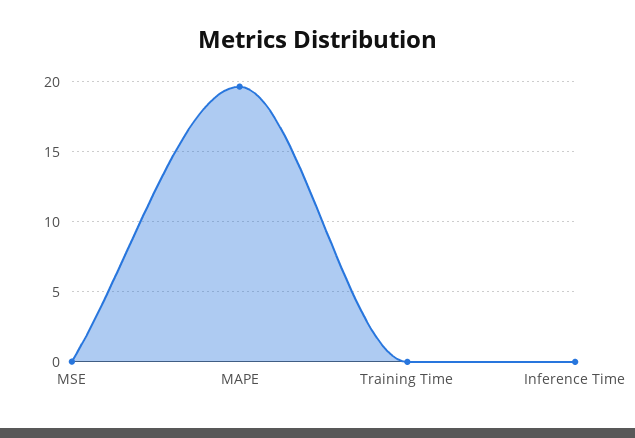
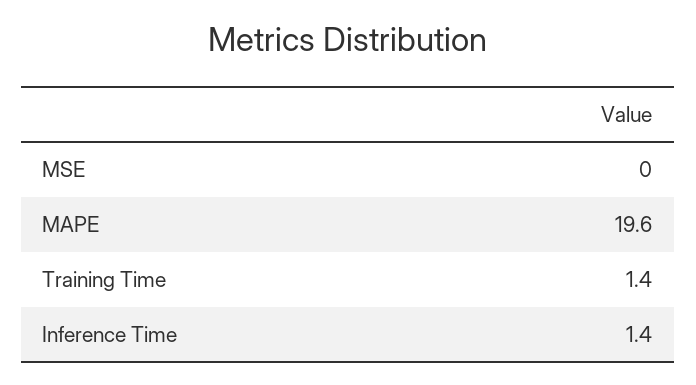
Training Time: 0 -> 1.4
Inference Time: 0 -> 1.4

